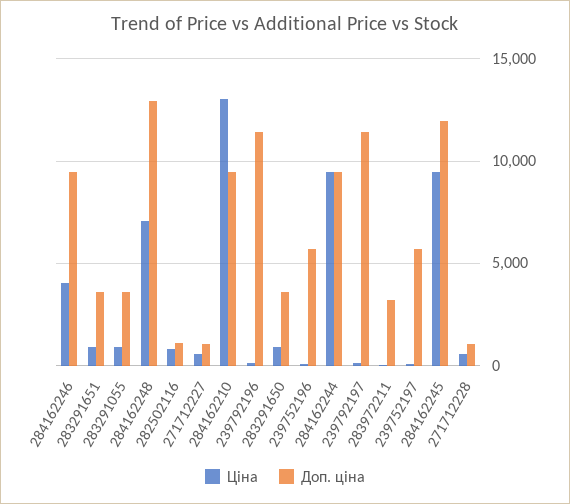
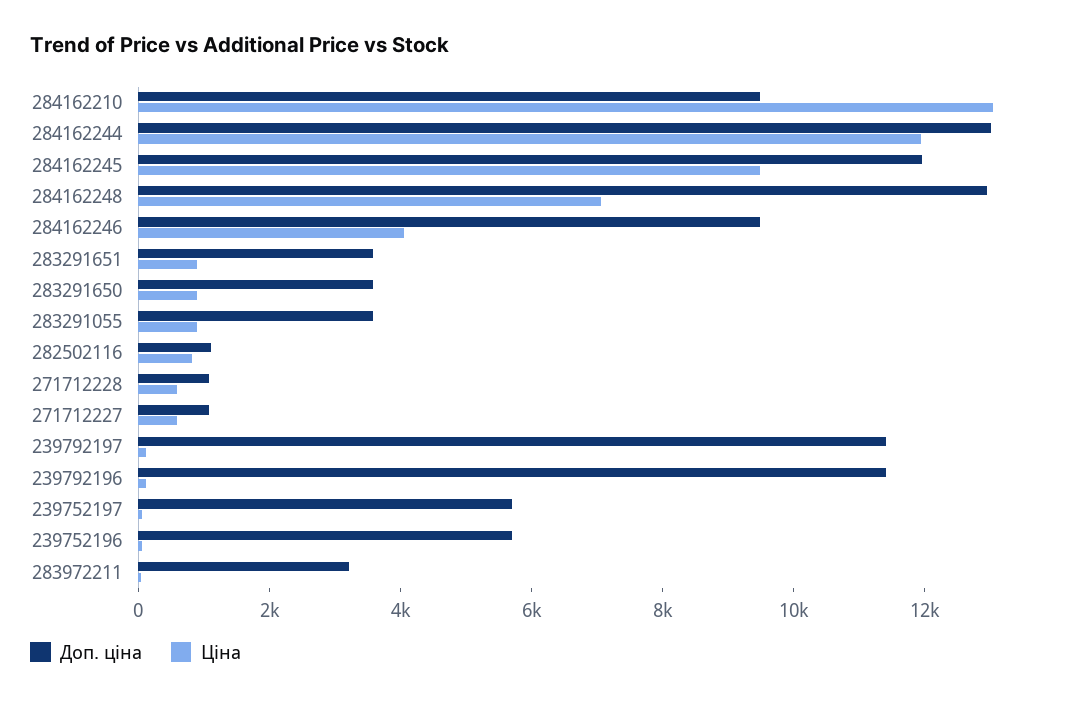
Ціна, 284162244: 9500 -> 12000
Доп. ціна, 284162244: 9500 -> 13000

